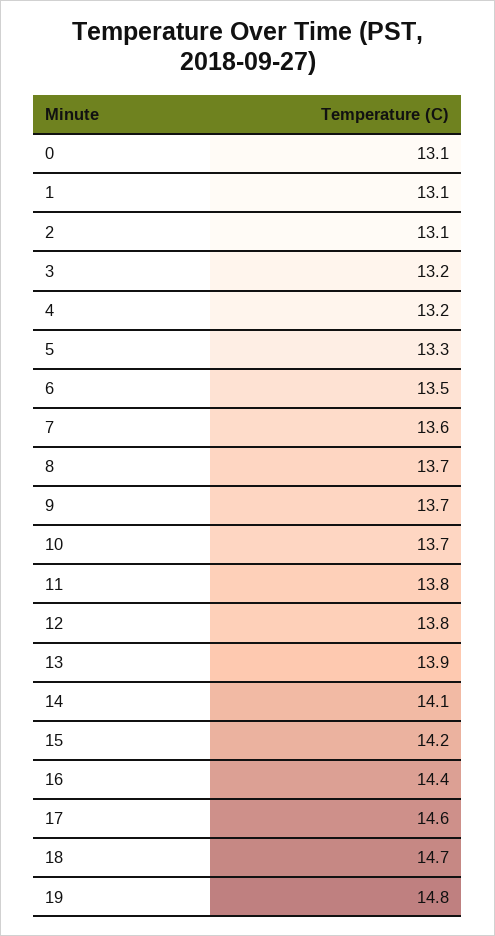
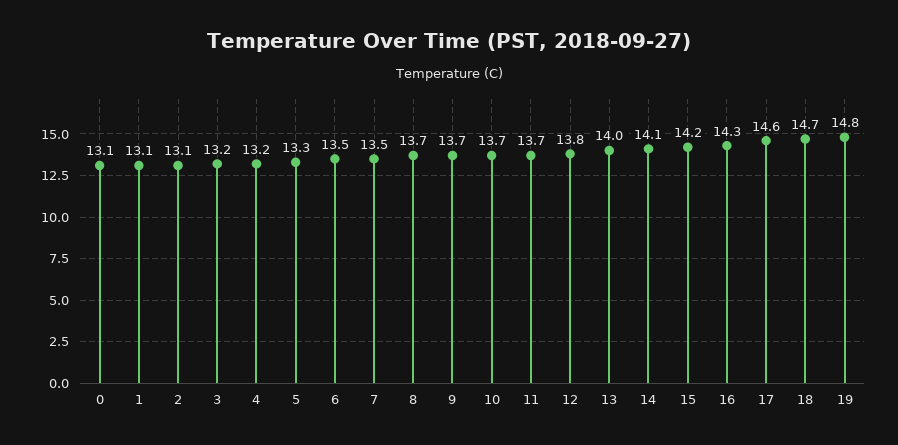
7: 13.6 -> 13.5
11: 13.8 -> 13.7
13: 13.9 -> 14
16: 14.4 -> 14.3

